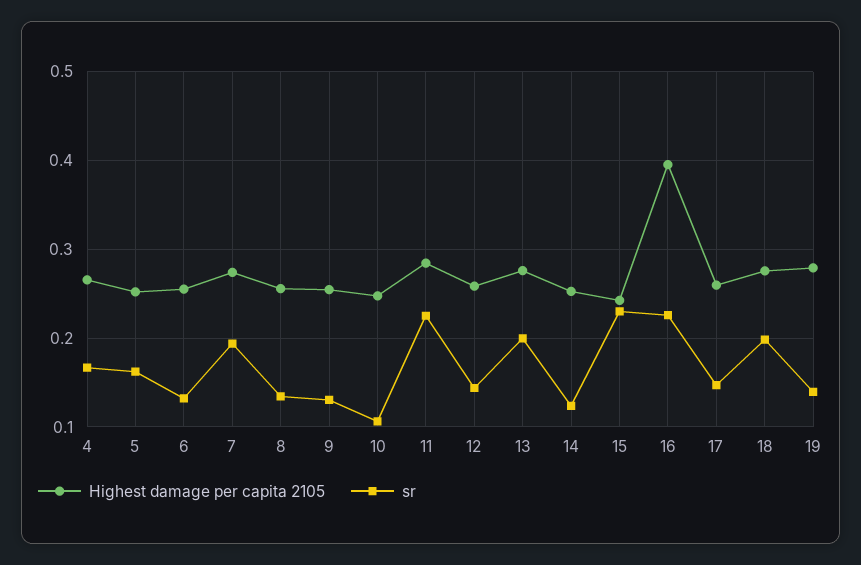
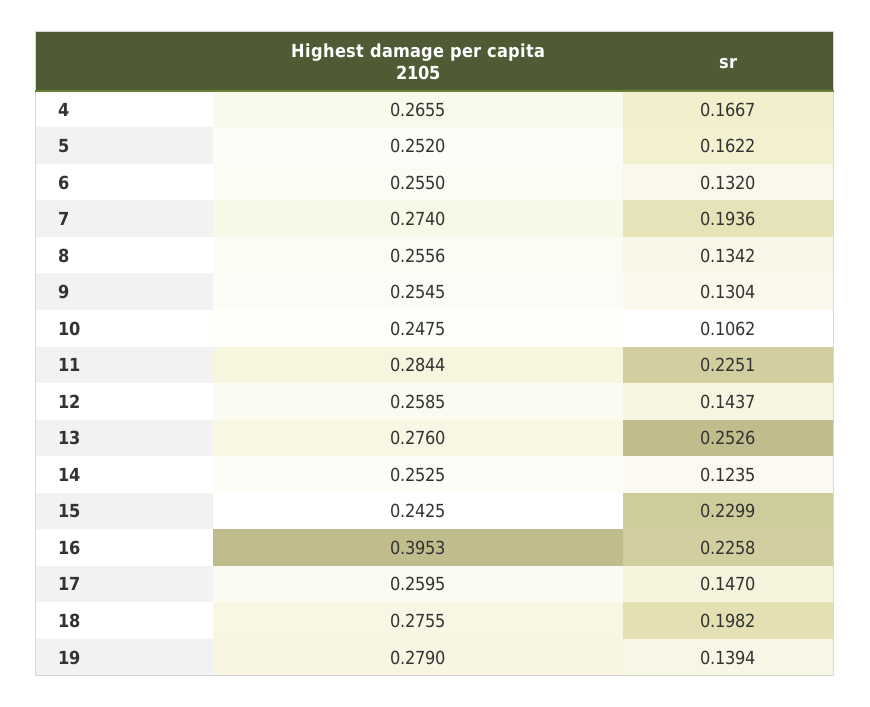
sr, 13: 0.2 -> 0.2526

